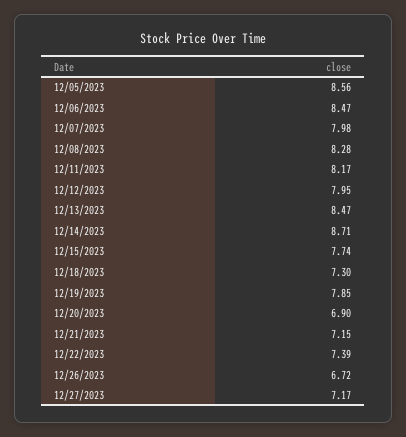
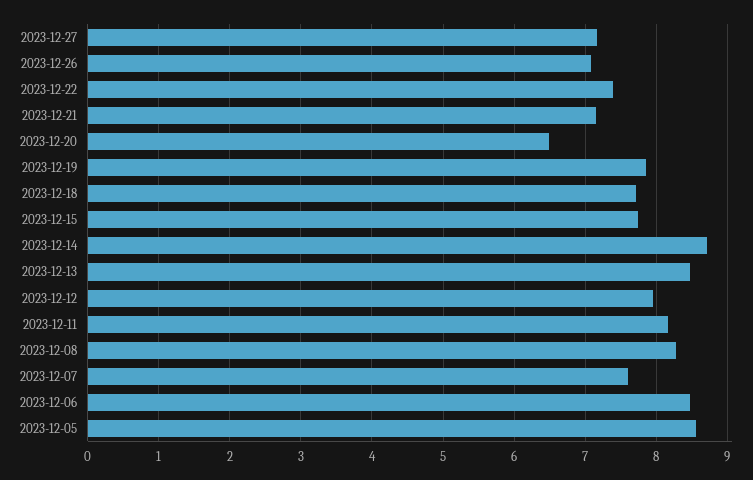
12/07/2023: 7.98 -> 7.6
12/18/2023: 7.3 -> 7.7
12/20/2023: 6.9 -> 6.5
12/26/2023: 6.72 -> 7.1

